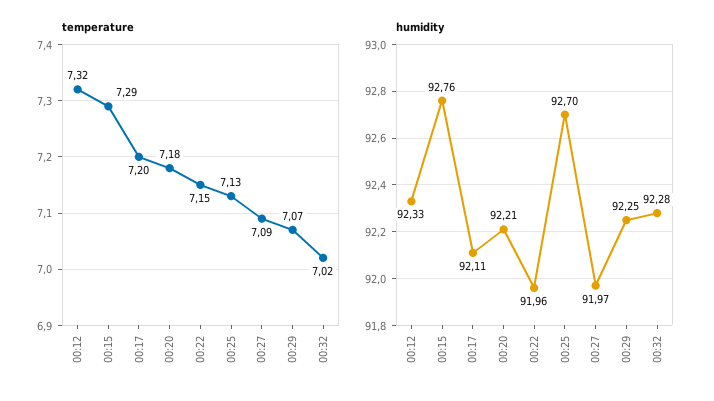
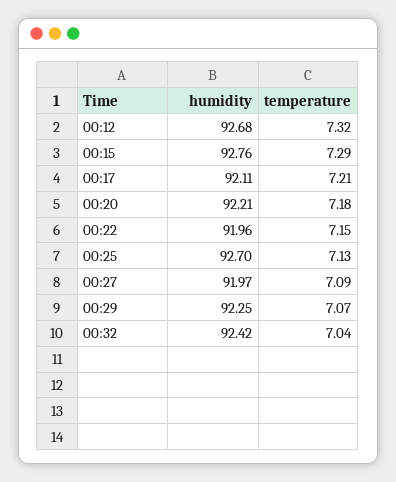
temperature, 00:17: 7.2 -> 7.21
temperature, 00:32: 7.02 -> 7.04
humidity, 00:12: 92.33 -> 92.68
humidity, 00:32: 92.28 -> 92.42

